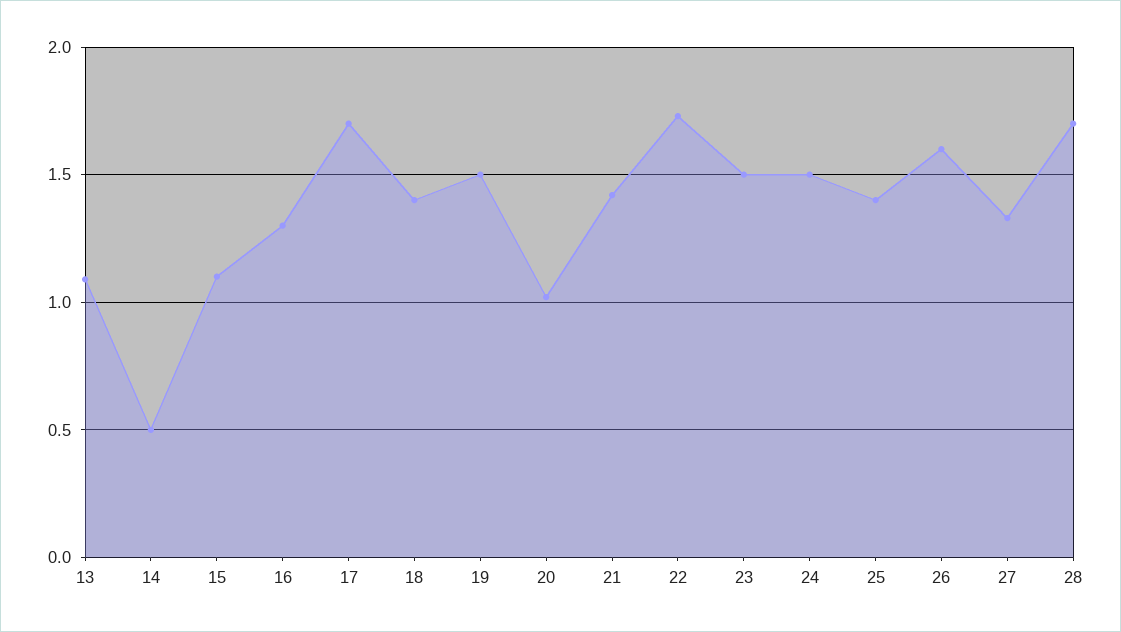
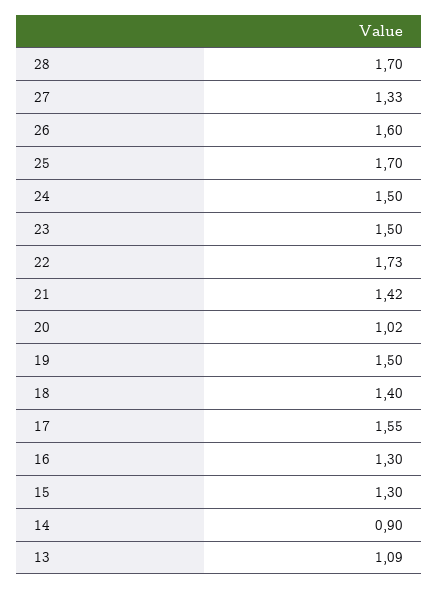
14: 0.5 -> 0.9
15: 1.1 -> 1.3
17: 1.7 -> 1.55
25: 1.4 -> 1.7

